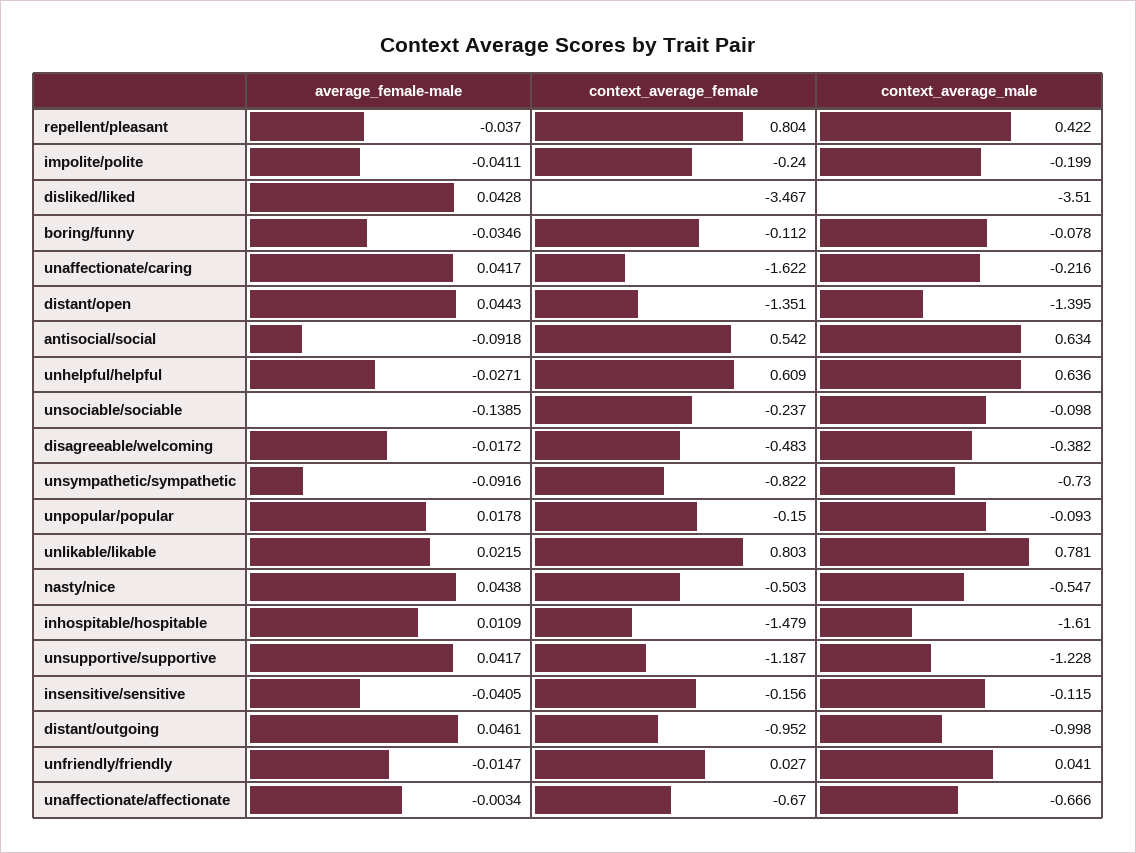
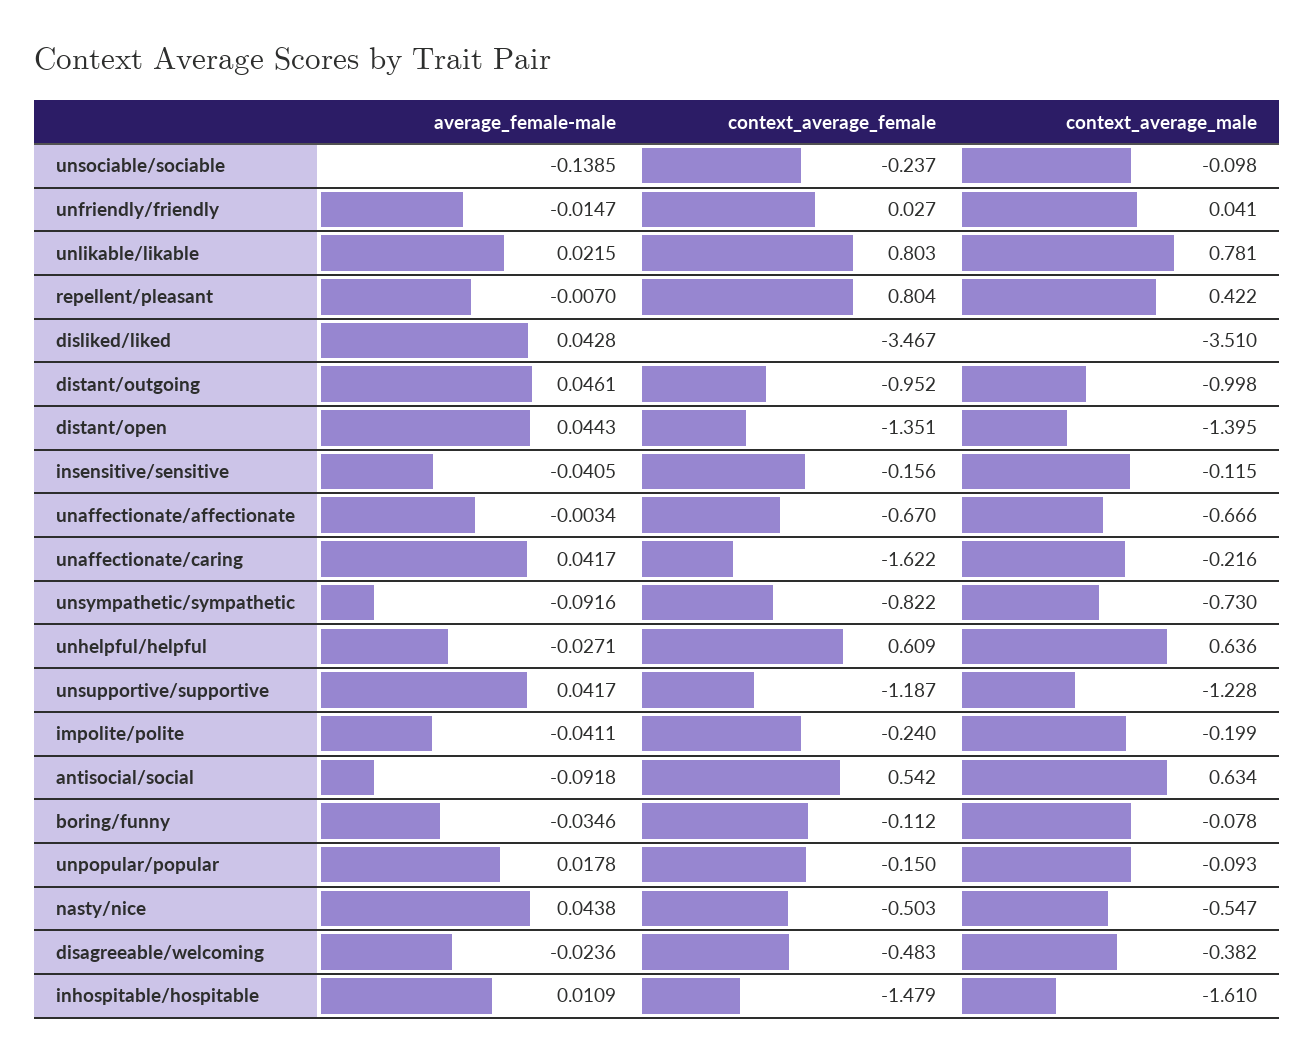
average_female-male, repellent/pleasant: -0.037 -> -0.007
average_female-male, disagreeable/welcoming: -0.0172 -> -0.0236

